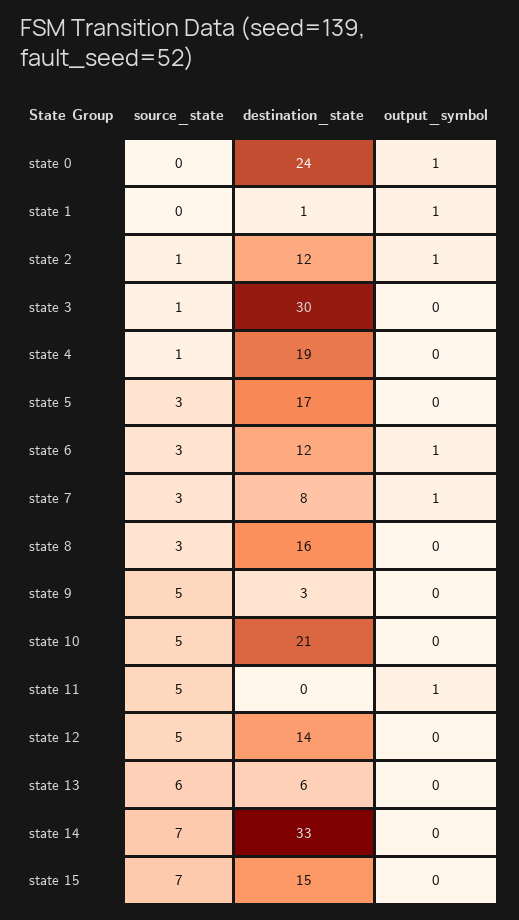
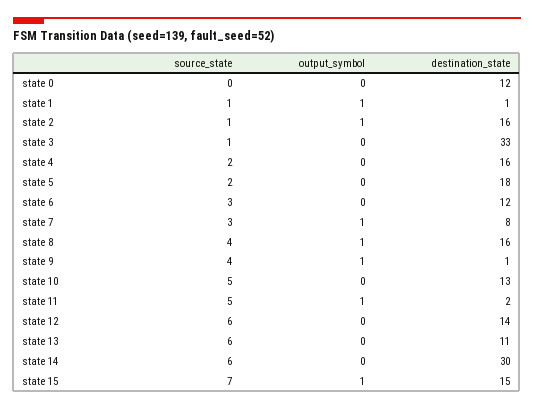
destination_state, state 0: 24 -> 12
output_symbol, state 0: 1 -> 0
source_state, state 1: 0 -> 1
destination_state, state 2: 12 -> 16
destination_state, state 3: 30 -> 33
source_state, state 4: 1 -> 2
destination_state, state 4: 19 -> 16
source_state, state 5: 3 -> 2
destination_state, state 5: 17 -> 18
output_symbol, state 6: 1 -> 0
source_state, state 8: 3 -> 4
output_symbol, state 8: 0 -> 1
source_state, state 9: 5 -> 4
destination_state, state 9: 3 -> 1
output_symbol, state 9: 0 -> 1
destination_state, state 10: 21 -> 13
destination_state, state 11: 0 -> 2
source_state, state 12: 5 -> 6
destination_state, state 13: 6 -> 11
source_state, state 14: 7 -> 6
destination_state, state 14: 33 -> 30
output_symbol, state 15: 0 -> 1

